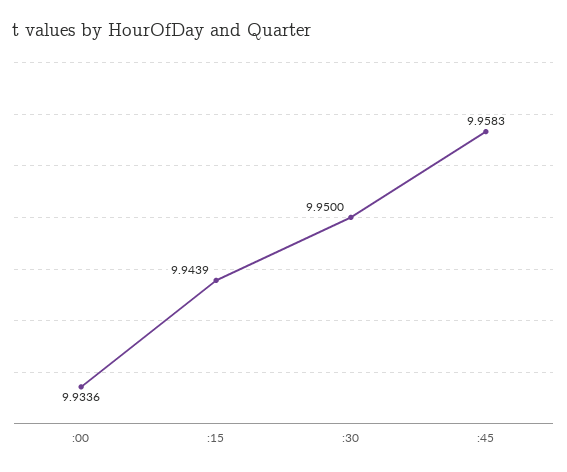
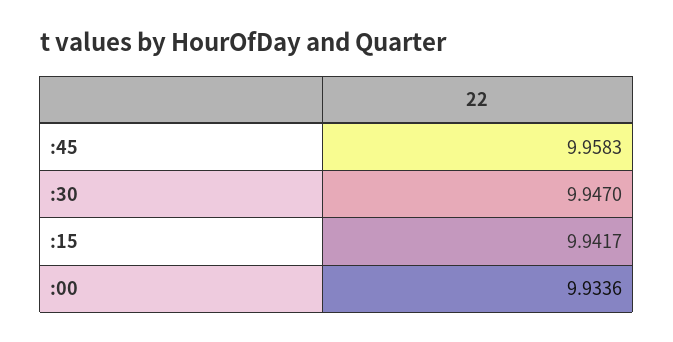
:15: 9.9439 -> 9.9417
:30: 9.95 -> 9.947

